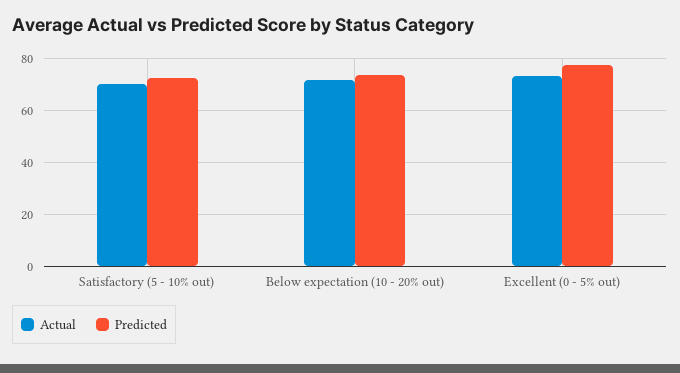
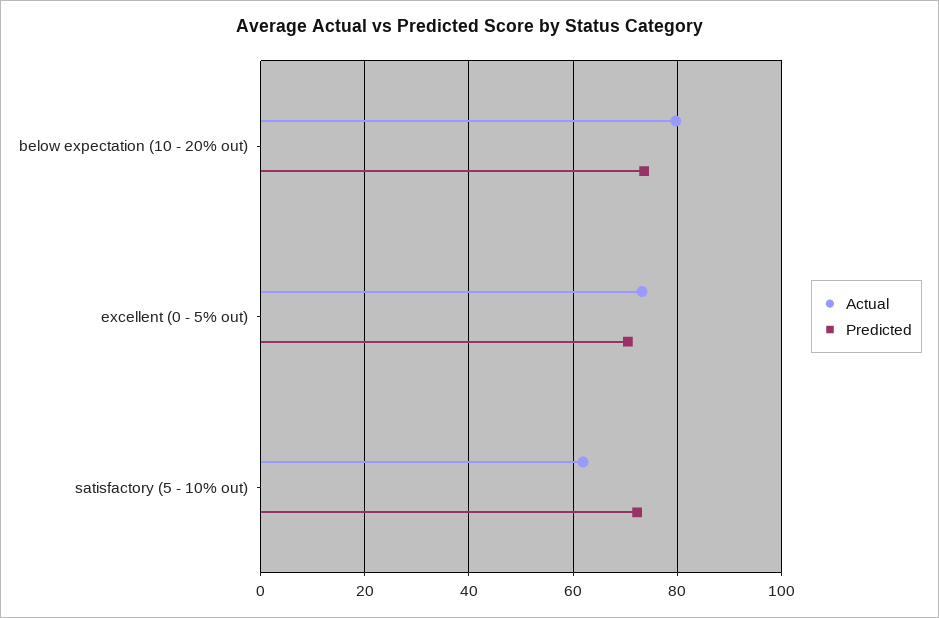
Actual, Satisfactory (5 - 10% out): 70 -> 62
Actual, Below expectation (10 - 20% out): 72.5 -> 80
Predicted, Excellent (0 - 5% out): 77.5 -> 70

